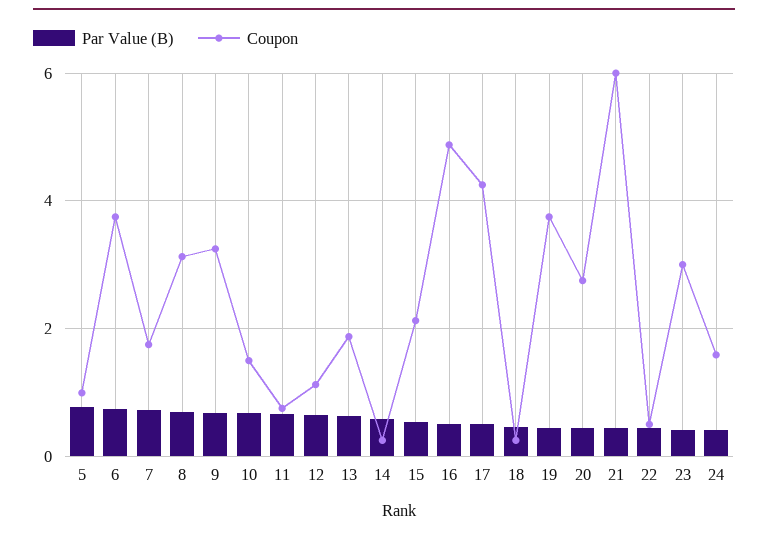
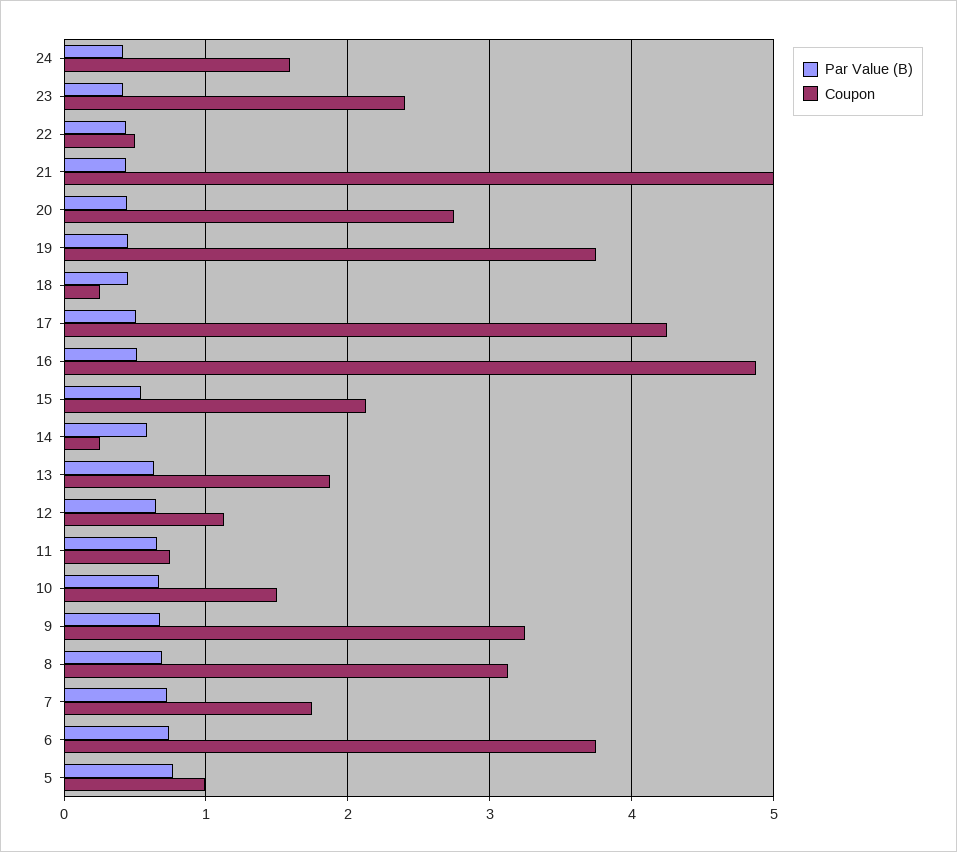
Coupon, 21: 6 -> 5
Coupon, 23: 3 -> 2.4

